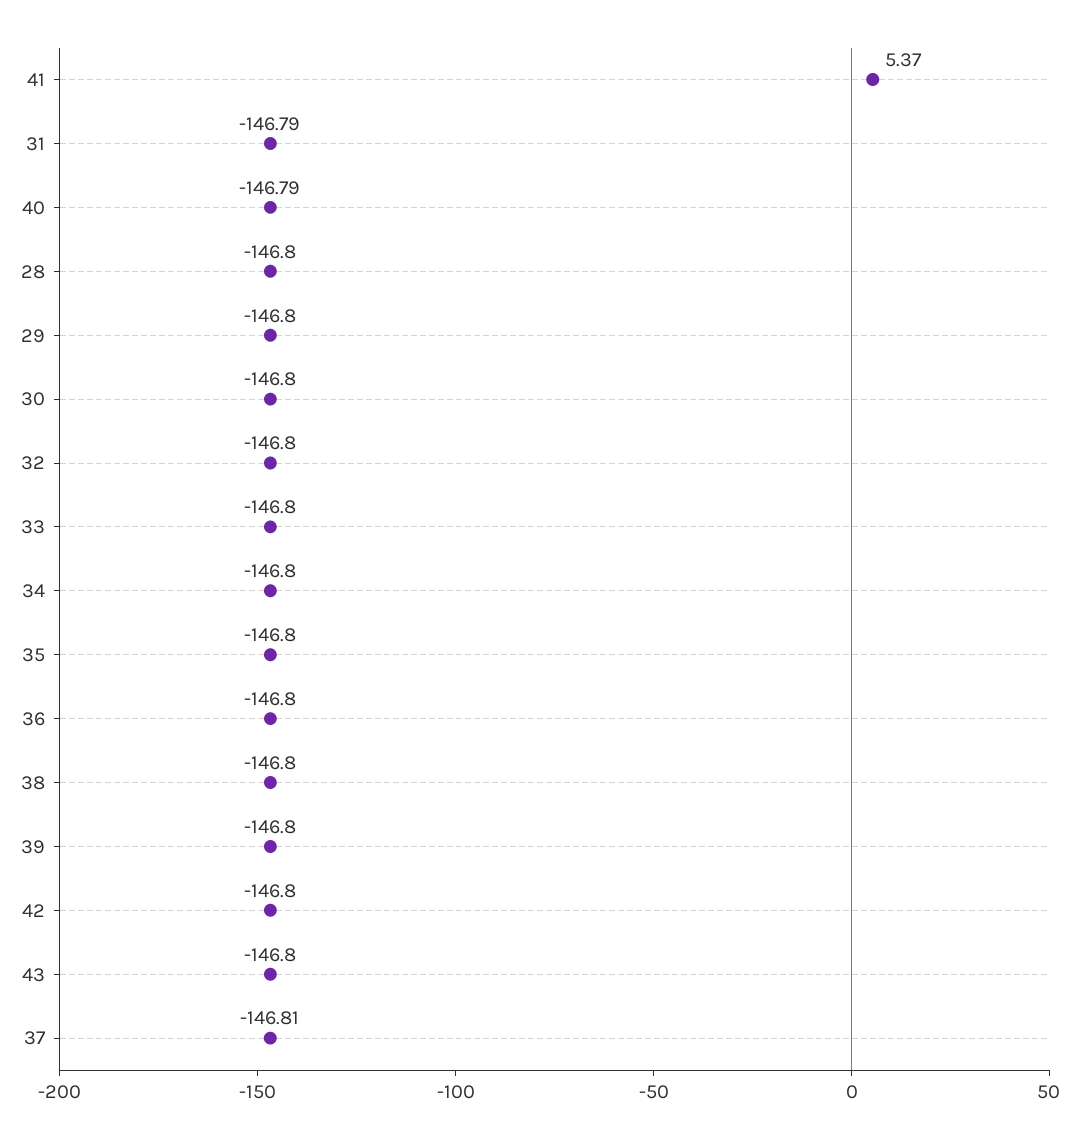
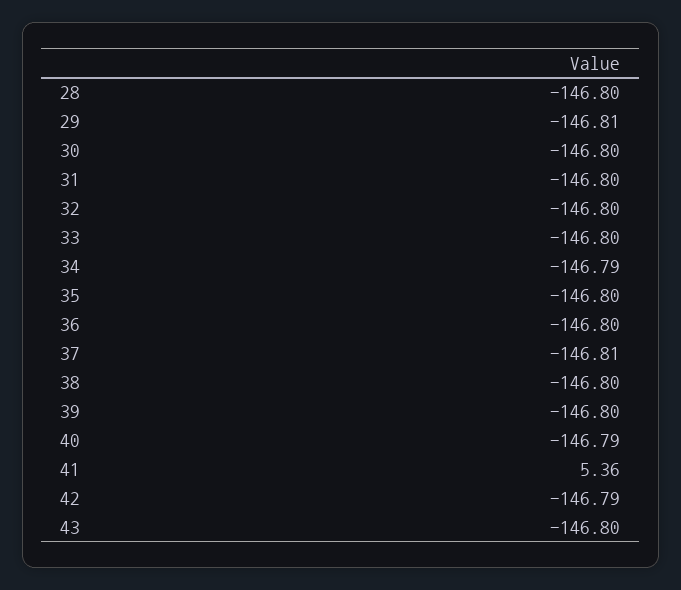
41: 5.37 -> 5.36
31: -146.79 -> -146.8
29: -146.8 -> -146.81
34: -146.8 -> -146.79
42: -146.8 -> -146.79

